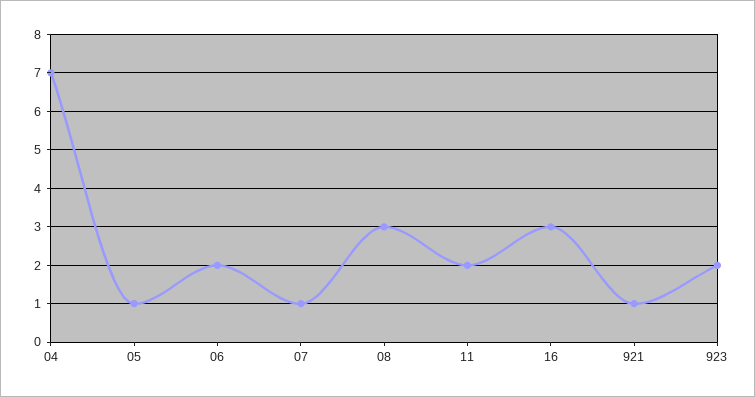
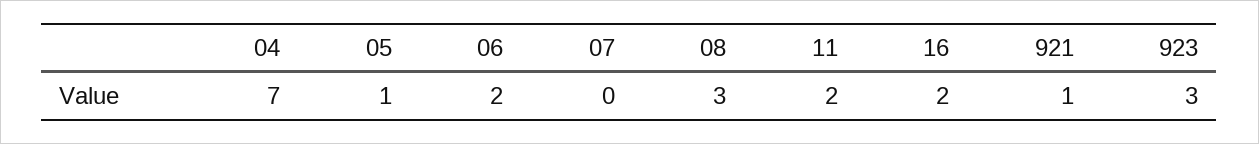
07: 1 -> 0
16: 3 -> 2
923: 2 -> 3

